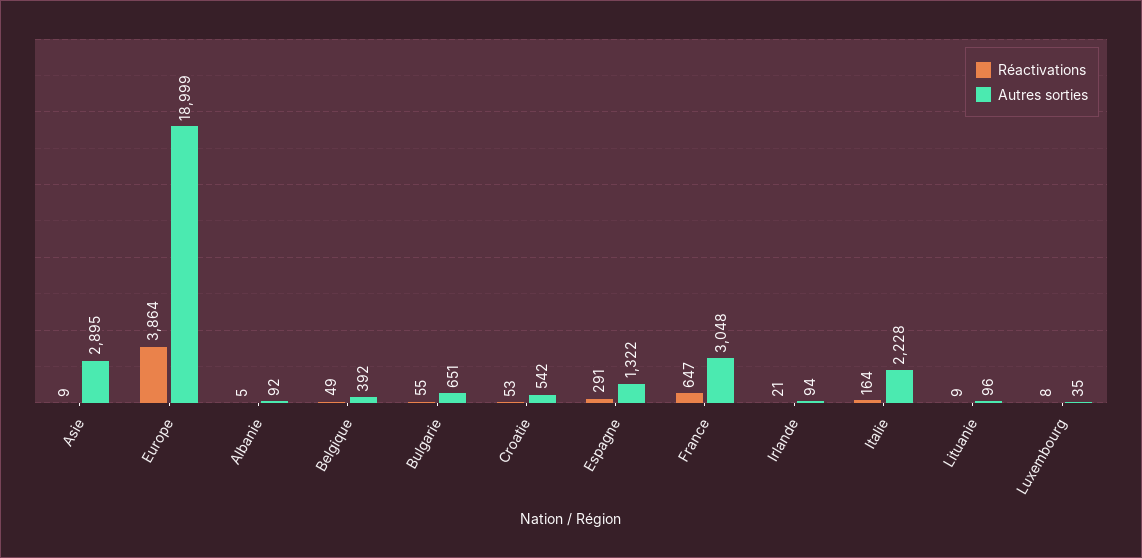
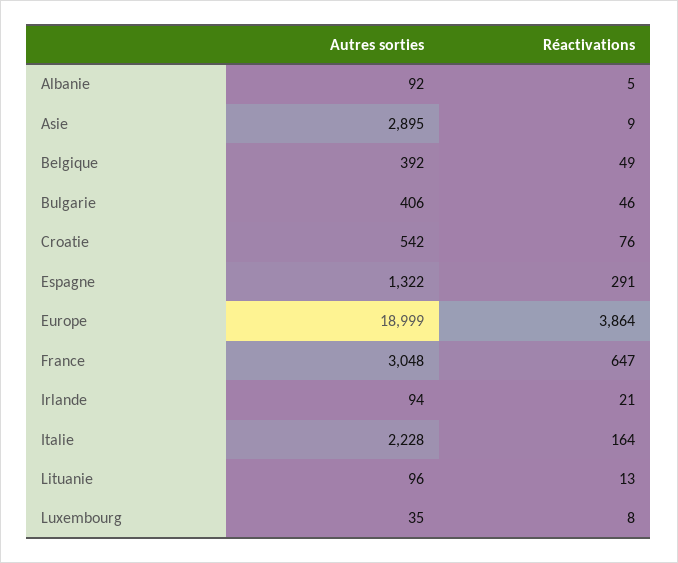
Réactivations, Bulgarie: 55 -> 46
Autres sorties, Bulgarie: 651 -> 406
Réactivations, Croatie: 53 -> 76
Réactivations, Lituanie: 9 -> 13

